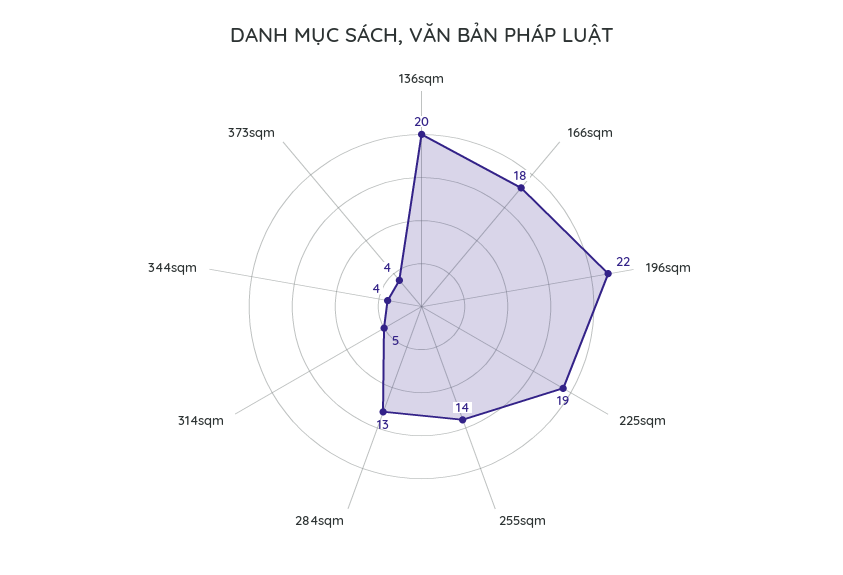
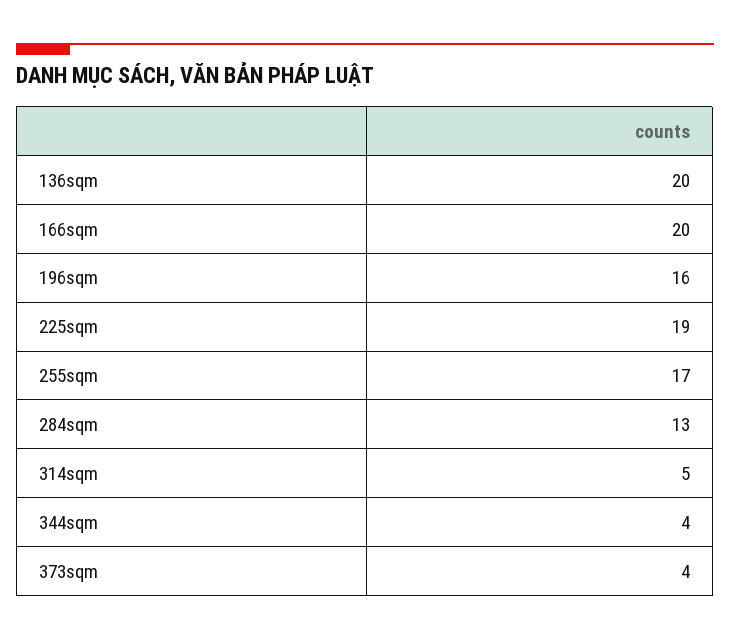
166sqm: 18 -> 20
196sqm: 22 -> 16
255sqm: 14 -> 17

